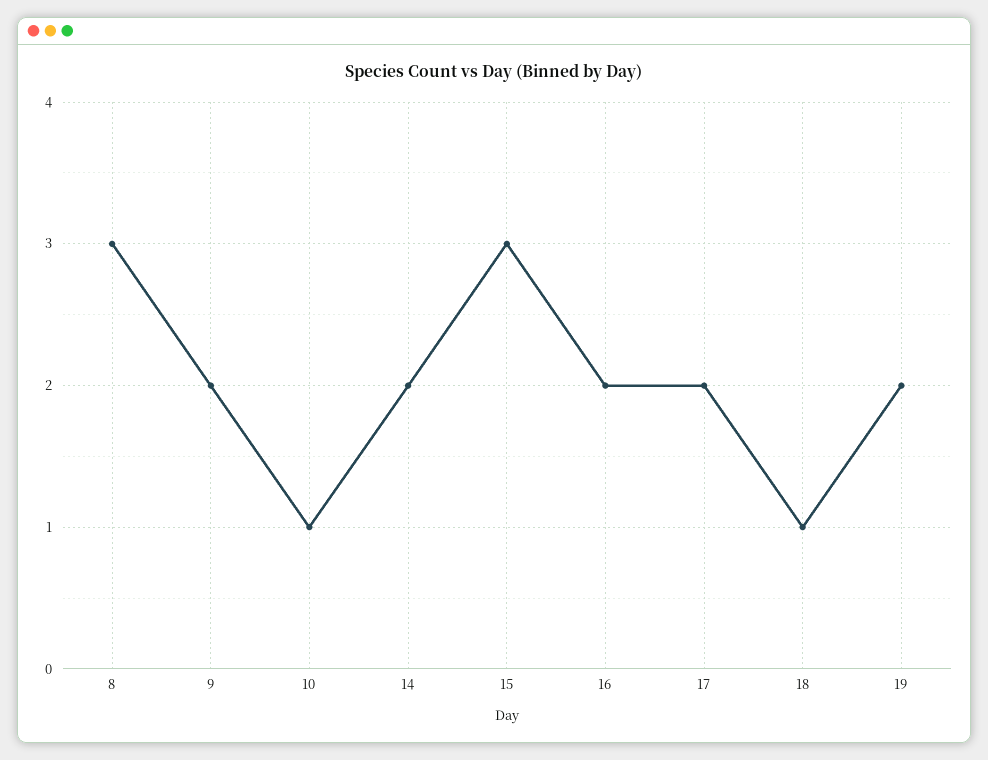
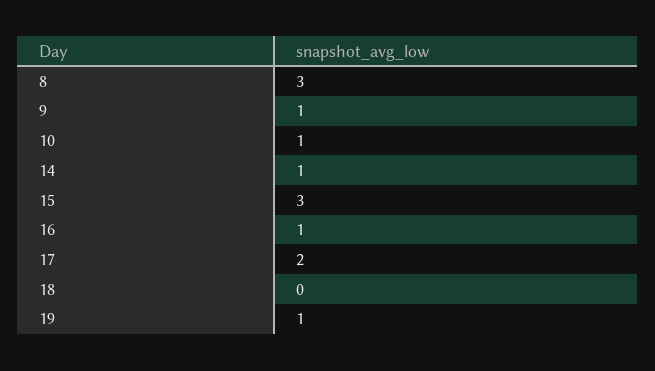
9: 2 -> 1
14: 2 -> 1
16: 2 -> 1
18: 1 -> 0
19: 2 -> 1

